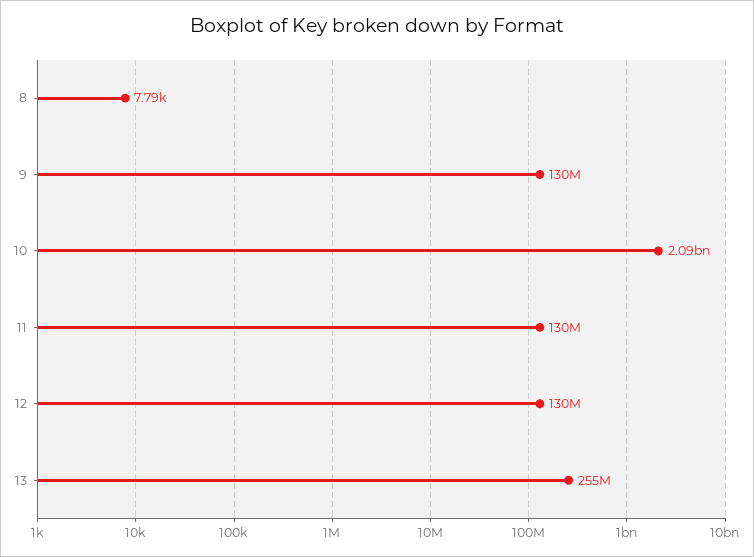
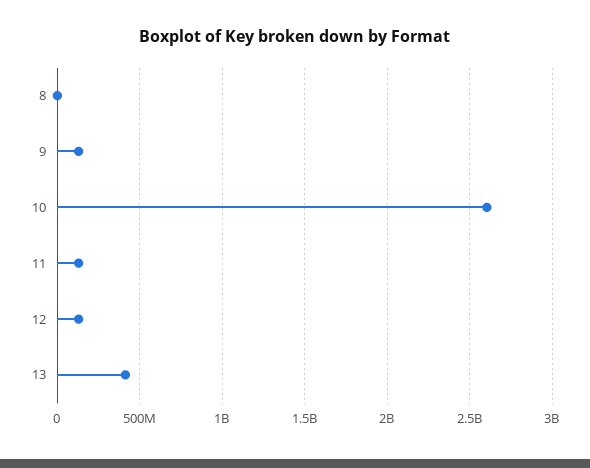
10: 2090000000 -> 2600000000
13: 255000000 -> 400000000

